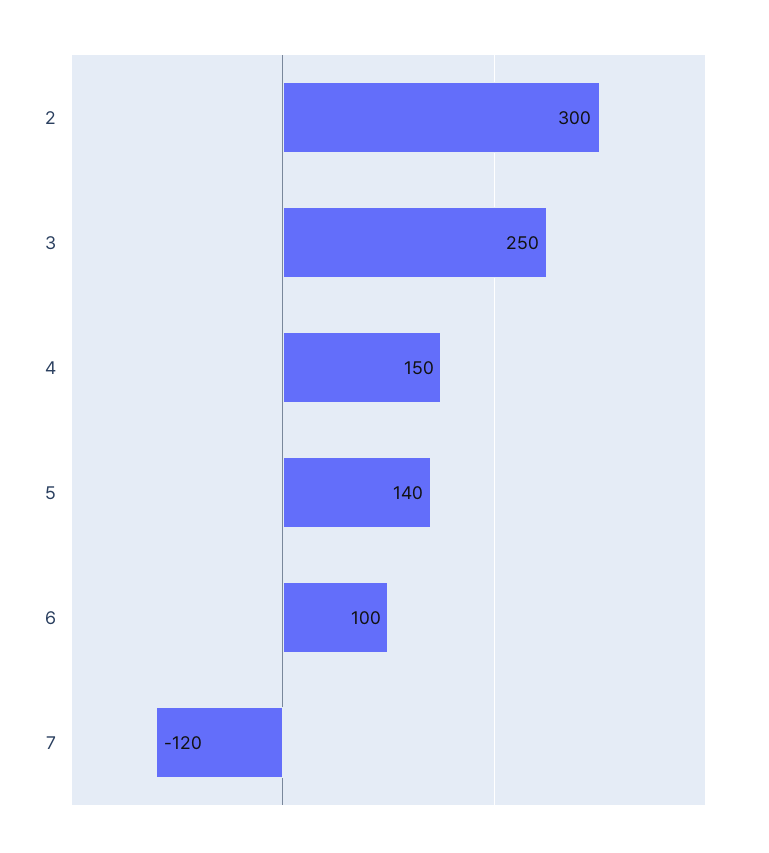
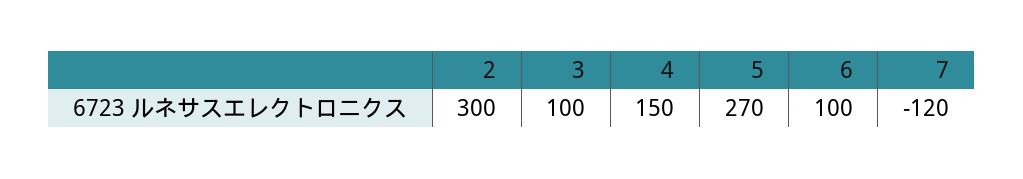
3: 250 -> 100
5: 140 -> 270

